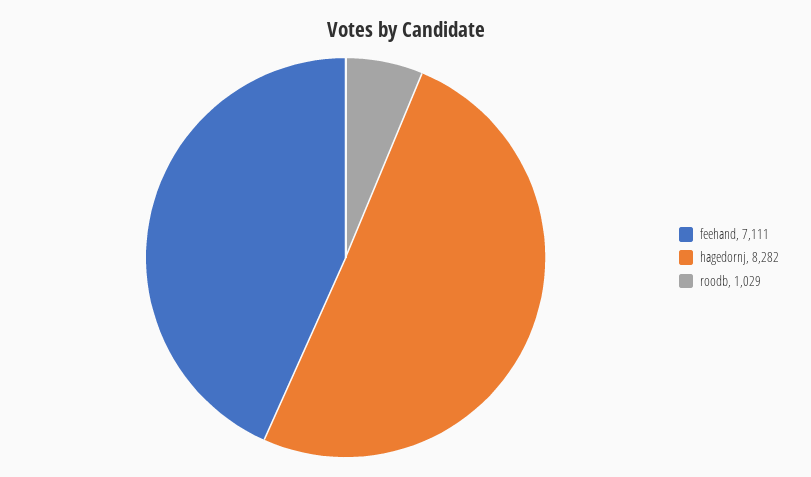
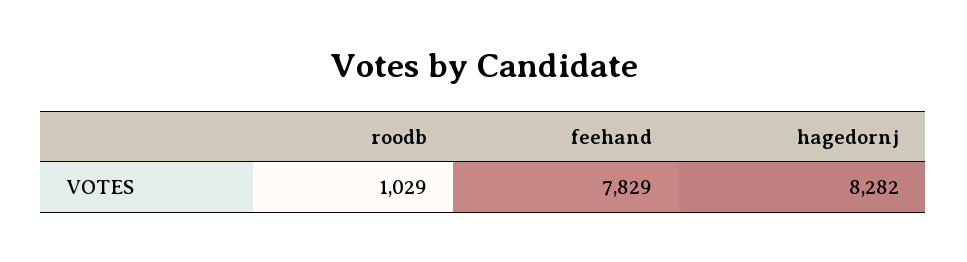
feehand: 7111 -> 7829

